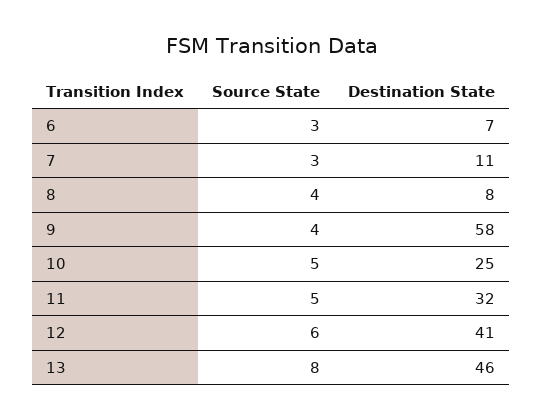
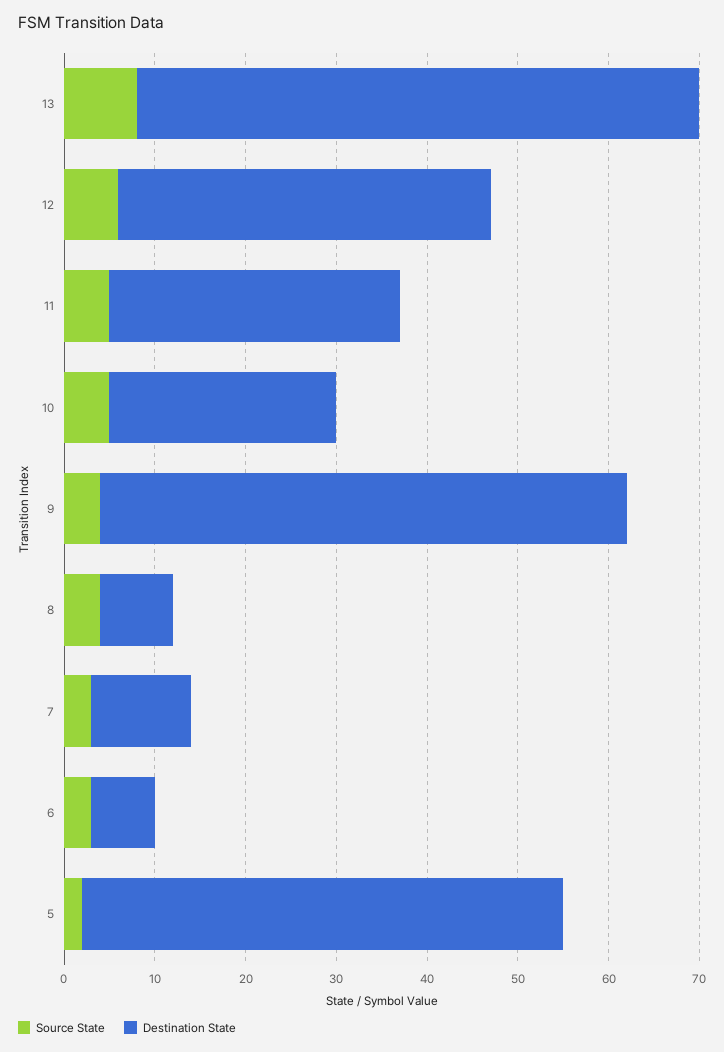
Destination State, 13: 46 -> 62
Source State, 5: none -> 2
Destination State, 5: none -> 53

